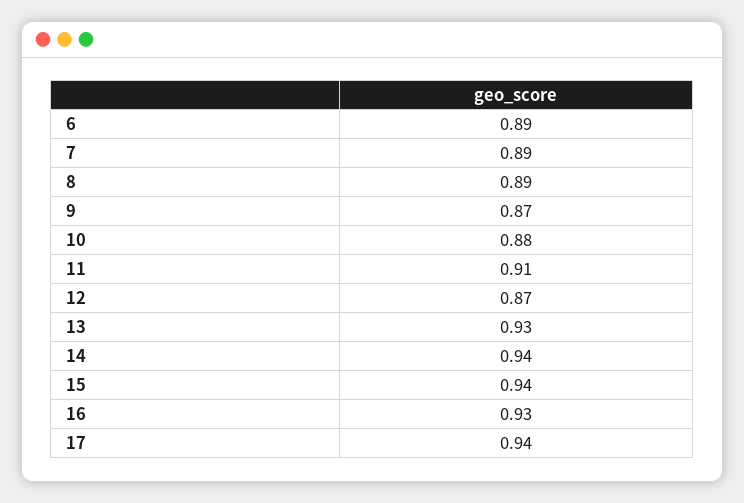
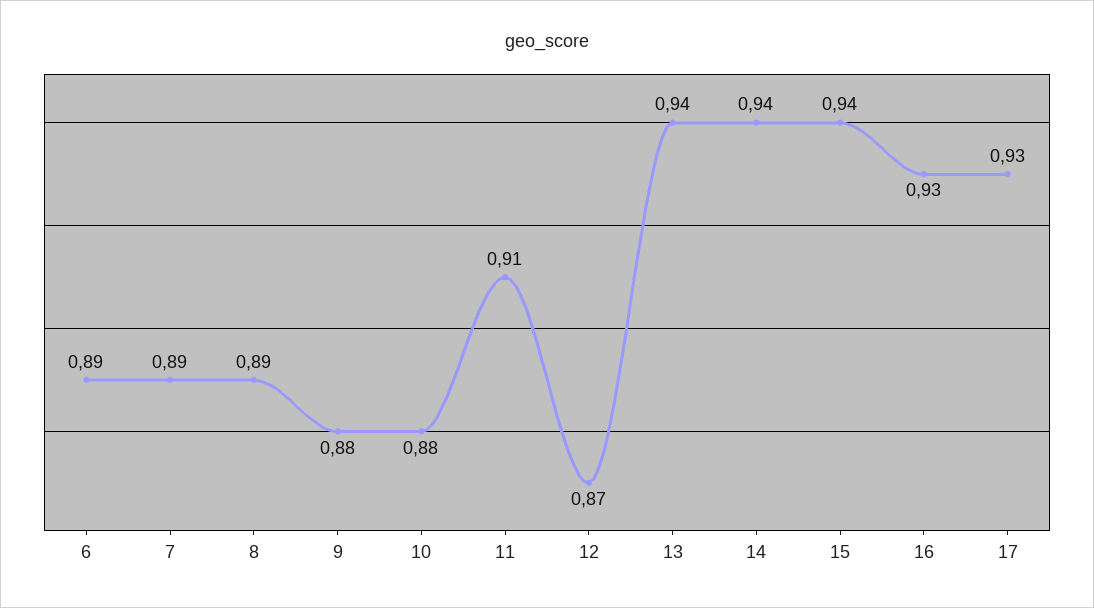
9: 0.87 -> 0.88
13: 0.93 -> 0.94
17: 0.94 -> 0.93

